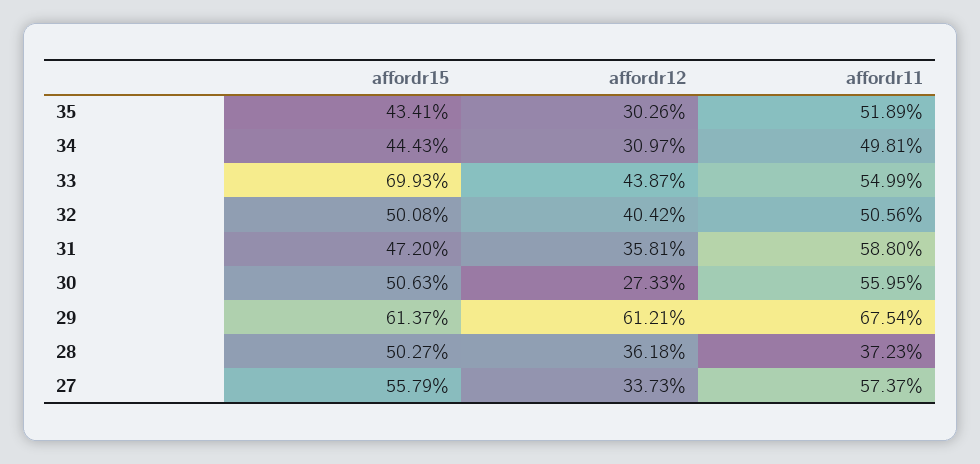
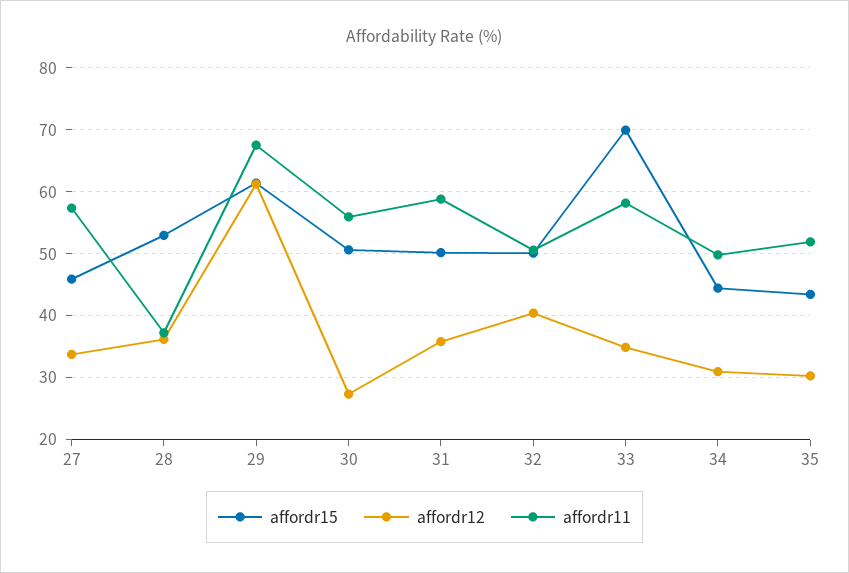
affordr12, 33: 43.87 -> 35
affordr11, 33: 54.99 -> 58
affordr15, 31: 47.2 -> 50
affordr15, 28: 50.27 -> 53
affordr15, 27: 55.79 -> 46

